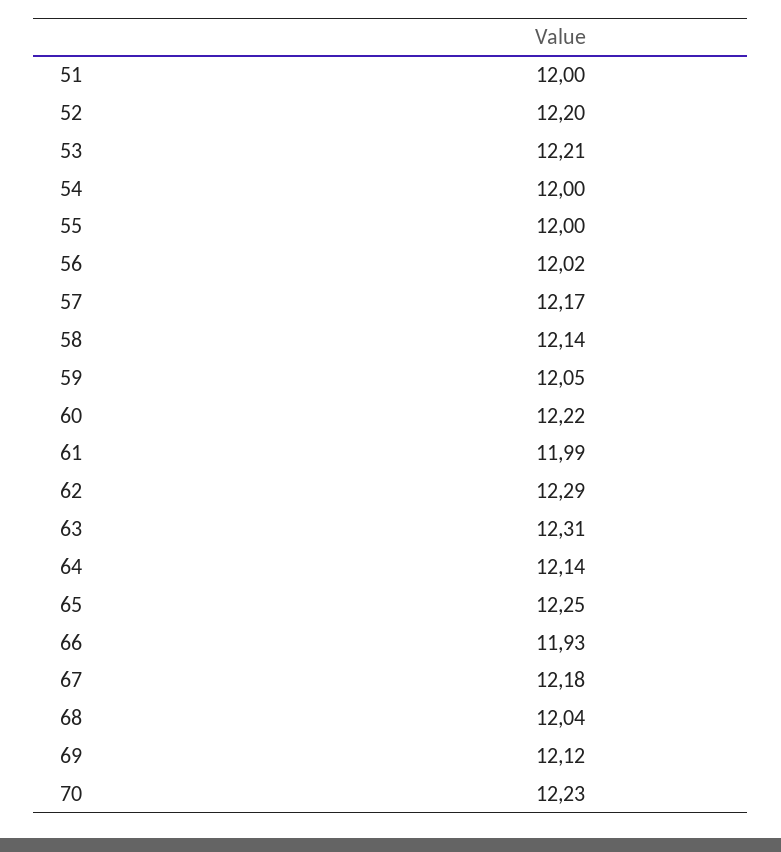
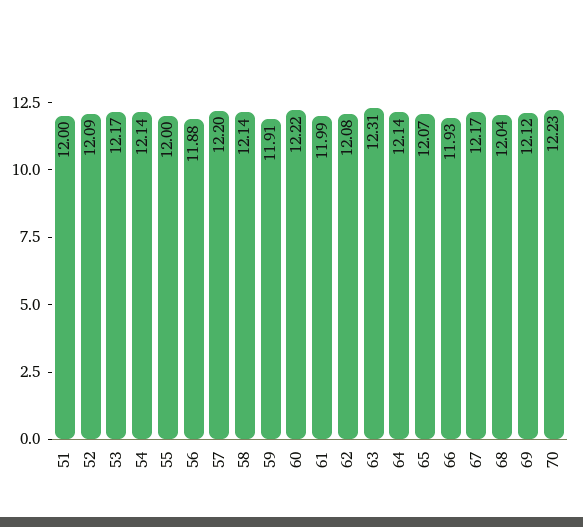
52: 12.2 -> 12.09
53: 12.21 -> 12.17
54: 12 -> 12.14
56: 12.02 -> 11.88
57: 12.17 -> 12.2
59: 12.05 -> 11.91
62: 12.29 -> 12.08
65: 12.25 -> 12.07
67: 12.18 -> 12.17

